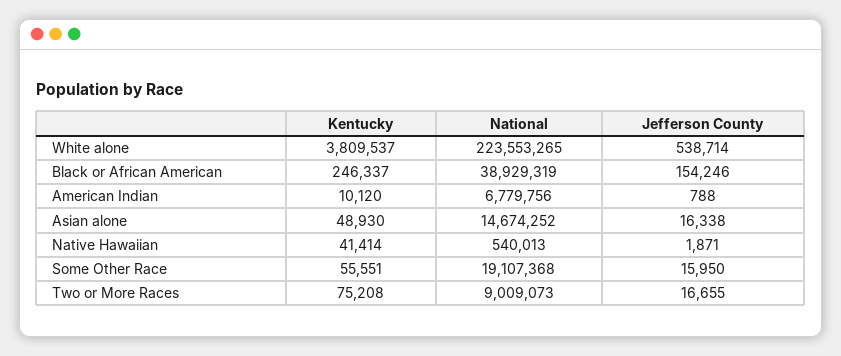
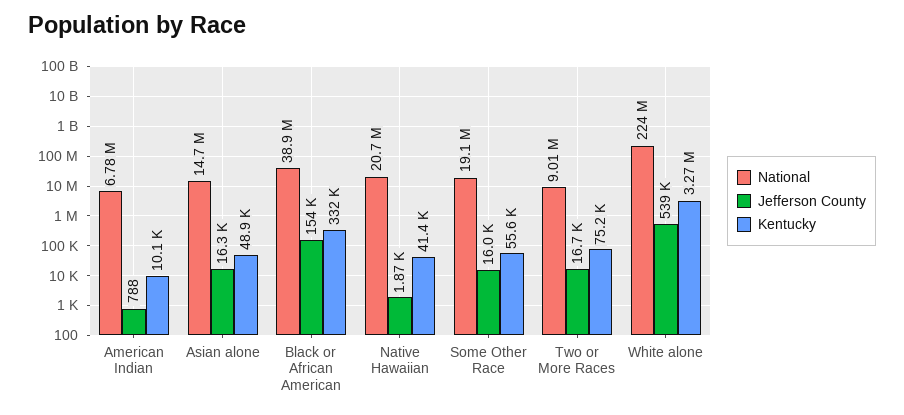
Kentucky, White alone: 3809537 -> 3270000
Kentucky, Black or African American: 246337 -> 332000
National, Native Hawaiian: 540013 -> 20700000

